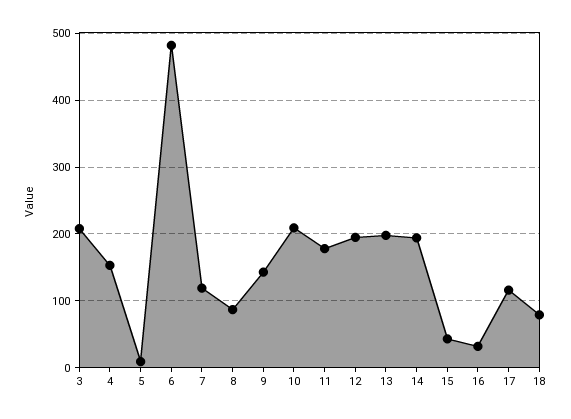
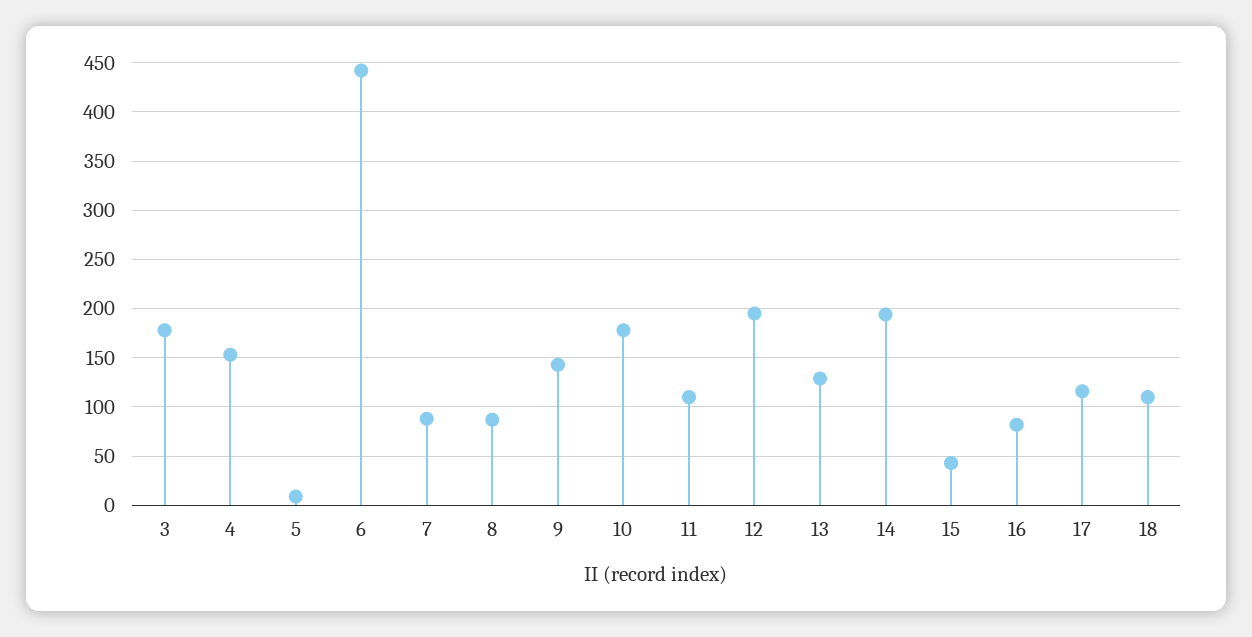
3: 210 -> 180
6: 480 -> 440
7: 120 -> 90
10: 210 -> 180
11: 180 -> 110
13: 200 -> 130
16: 30 -> 80
18: 80 -> 110

